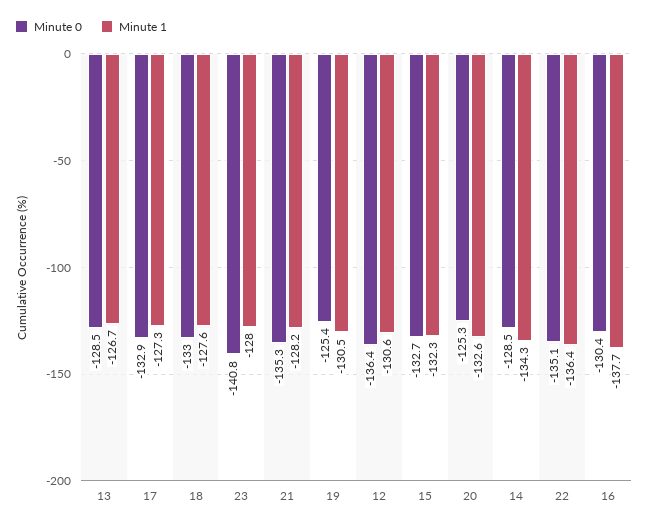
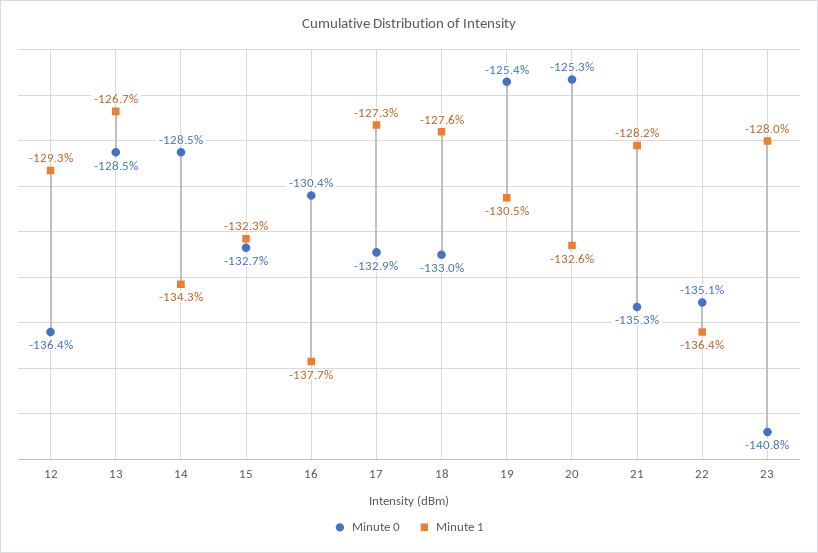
Minute 1, 12: -130.6 -> -129.3

